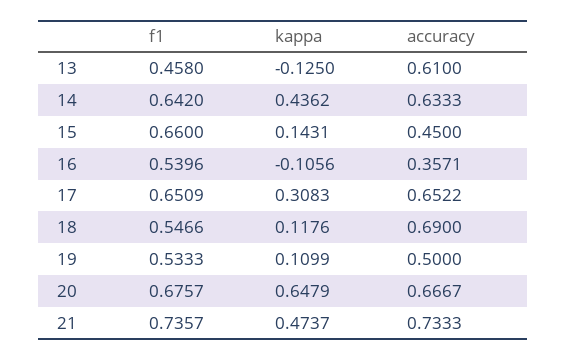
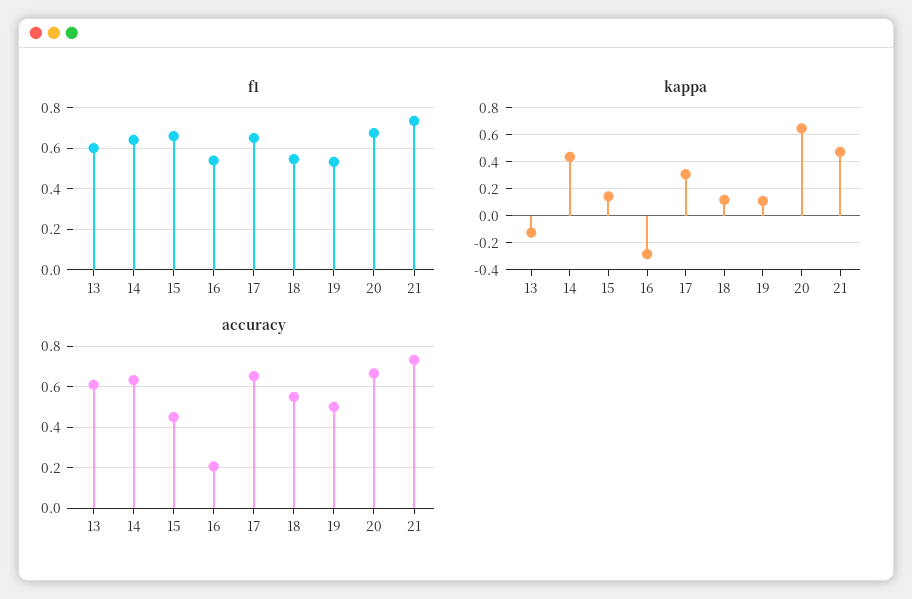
f1, 13: 0.458 -> 0.6
kappa, 16: -0.1056 -> -0.3
accuracy, 16: 0.3571 -> 0.2
accuracy, 18: 0.69 -> 0.55

